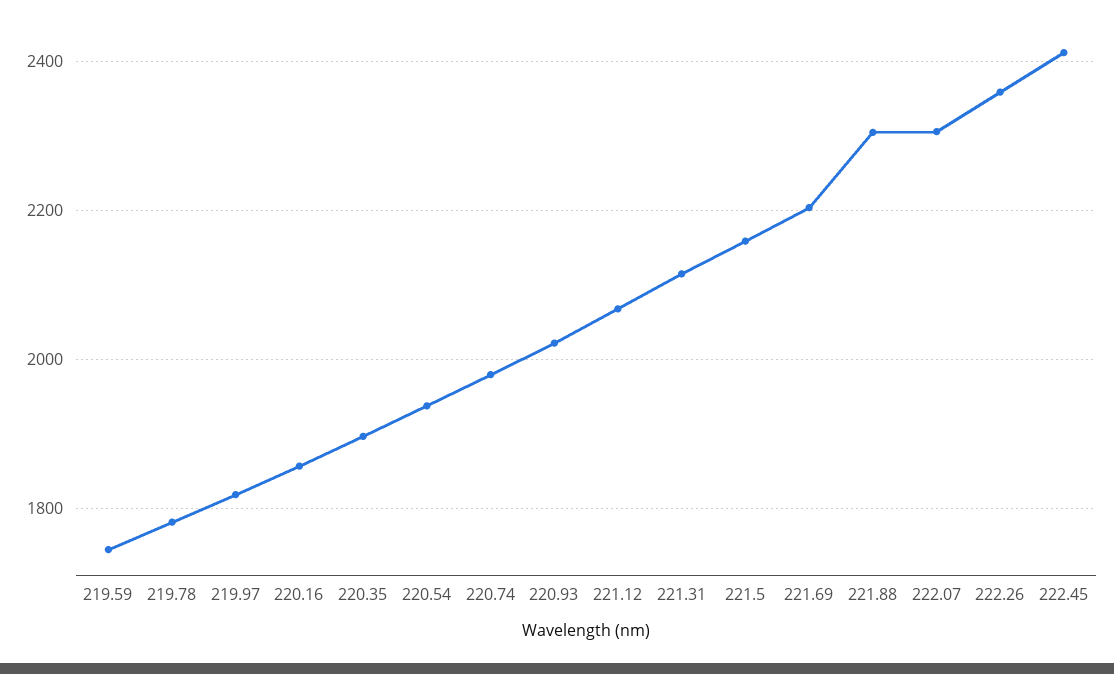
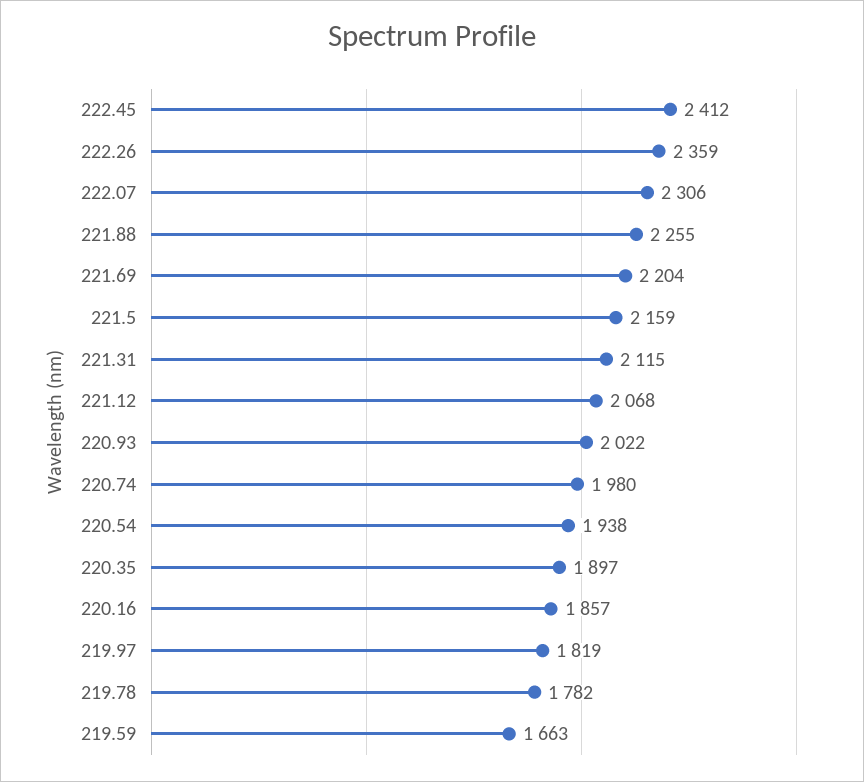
219.59: 1740 -> 1663
221.88: 2300 -> 2255

